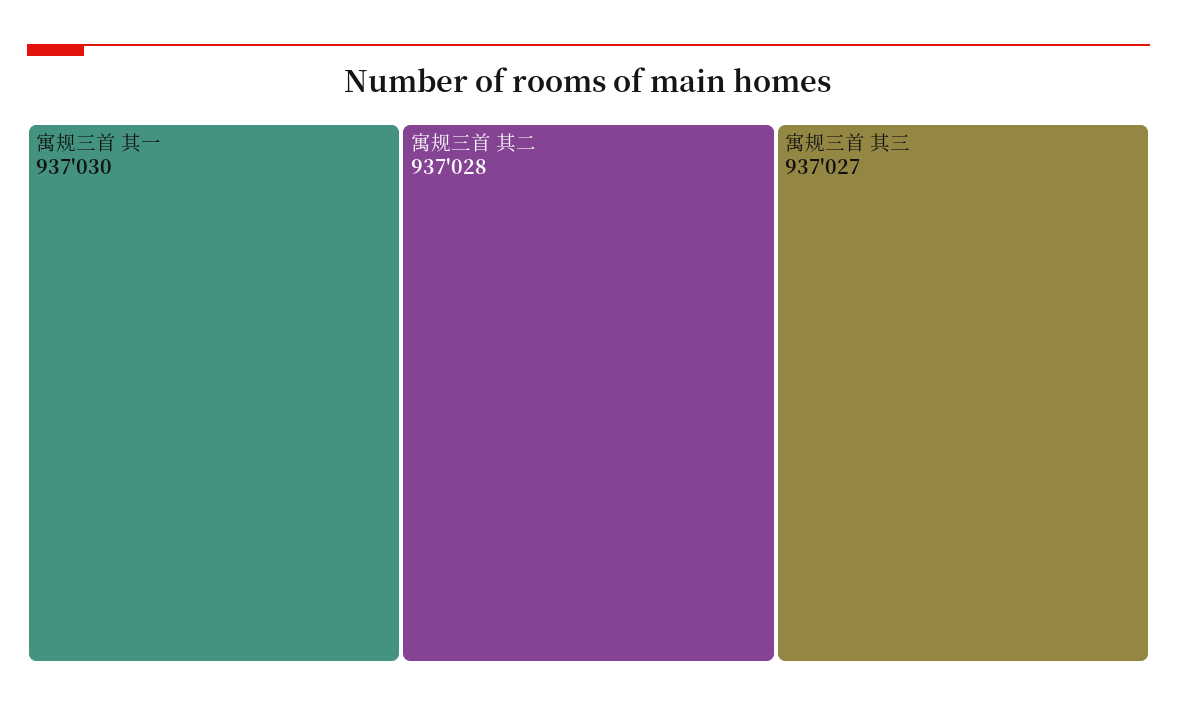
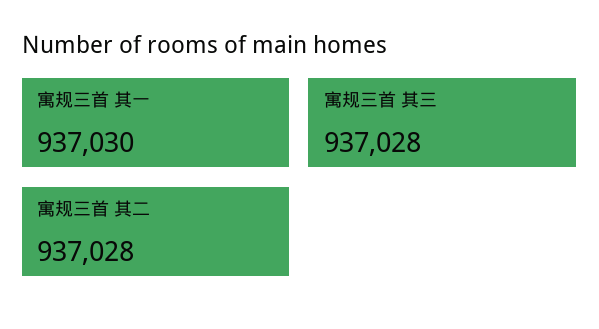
寓规三首 其三: 937027 -> 937028

